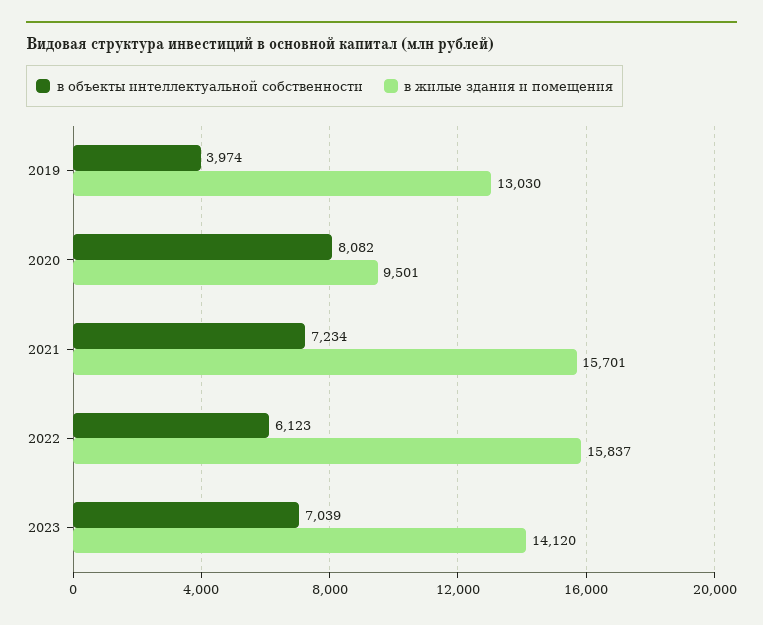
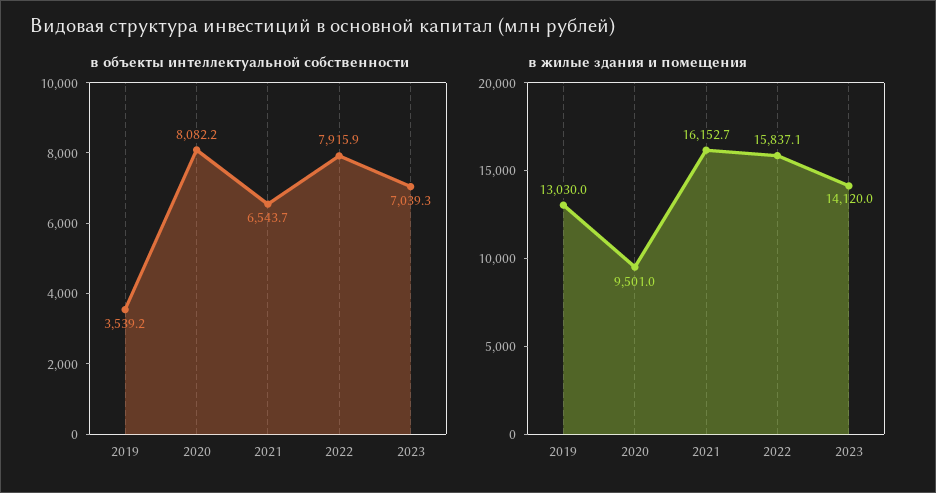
в объекты интеллектуальной собственности, 2019: 3974 -> 3539.2
в объекты интеллектуальной собственности, 2021: 7234 -> 6543.7
в жилые здания и помещения, 2021: 15701 -> 16152.7
в объекты интеллектуальной собственности, 2022: 6123 -> 7915.9

